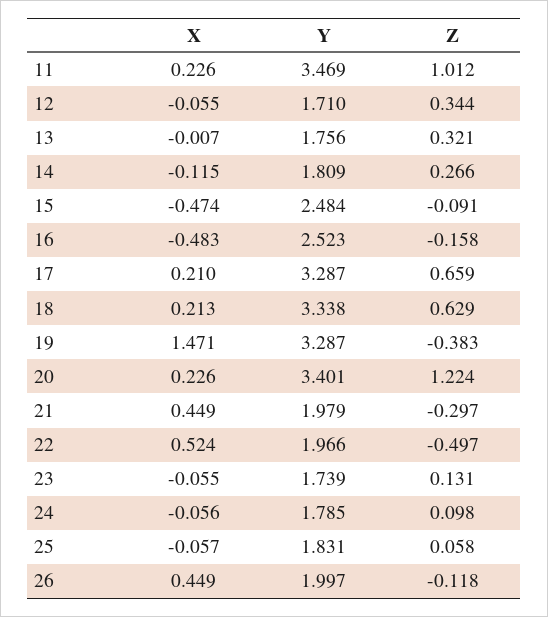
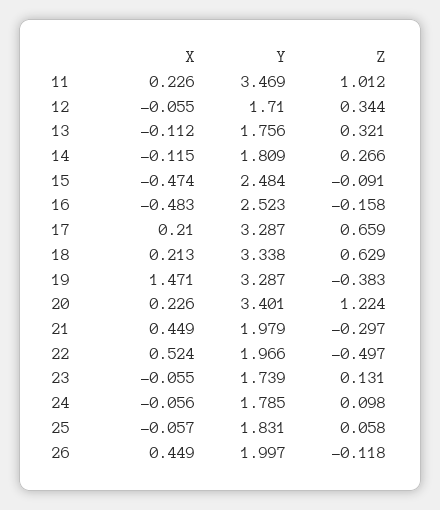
X, 13: -0.007 -> -0.112

